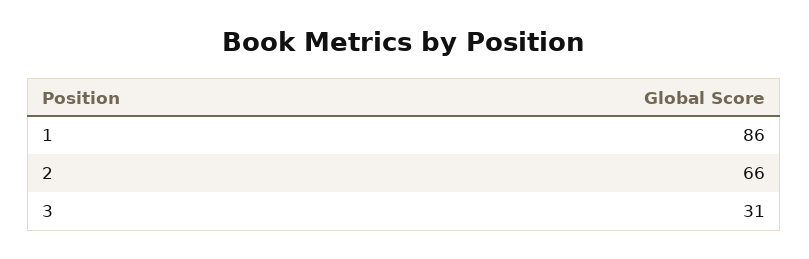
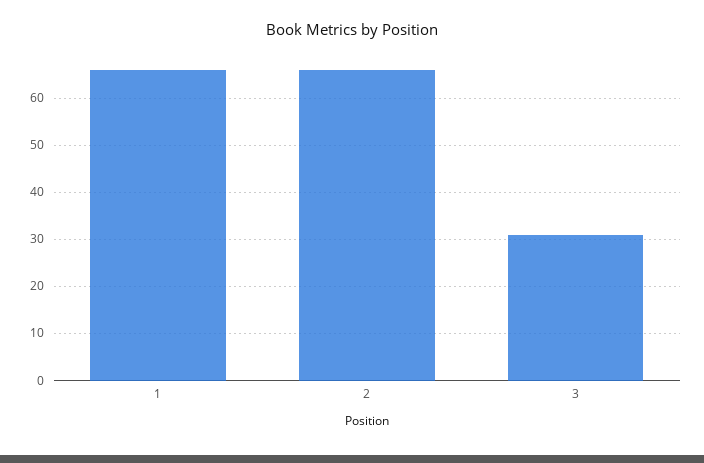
1: 86 -> 65

